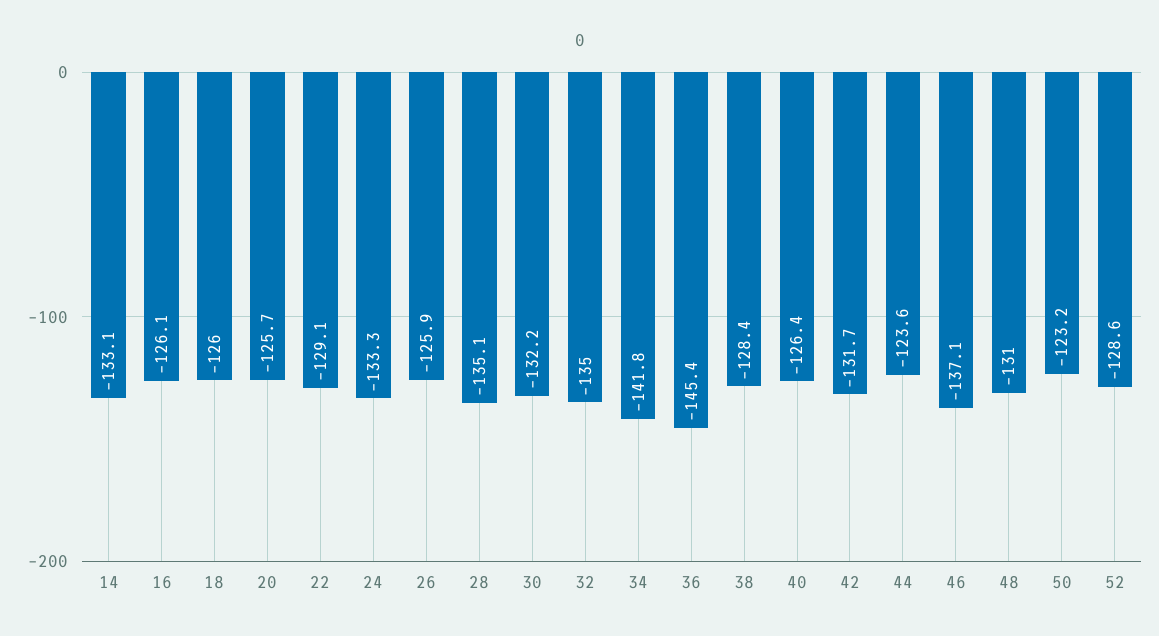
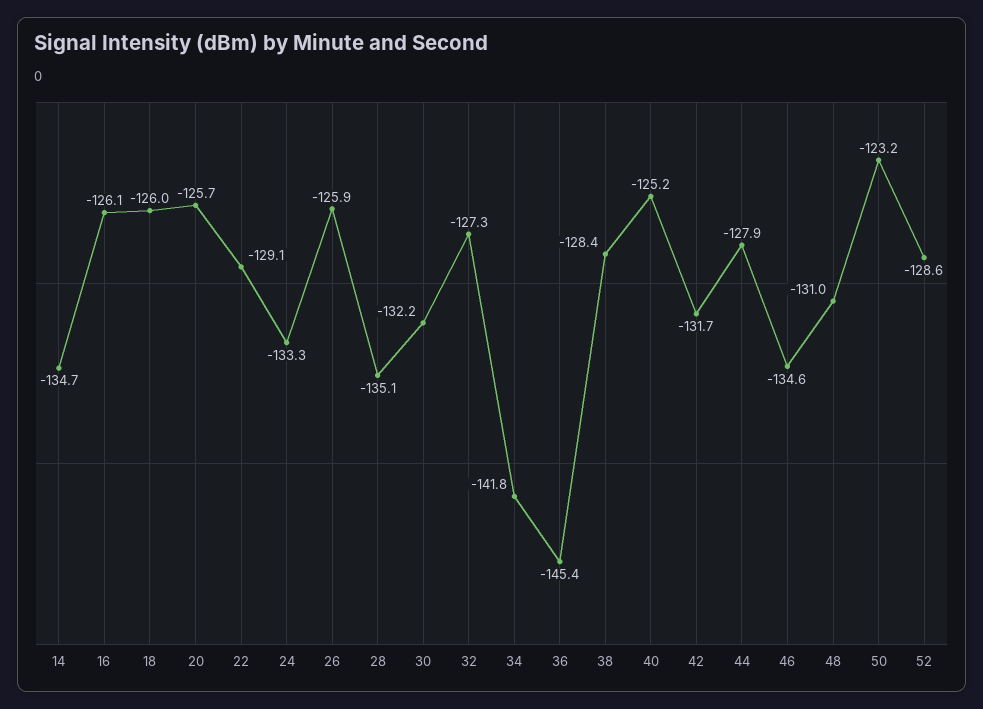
14: -133.1 -> -134.7
32: -135 -> -127.3
40: -126.4 -> -125.2
44: -123.6 -> -127.9
46: -137.1 -> -134.6

